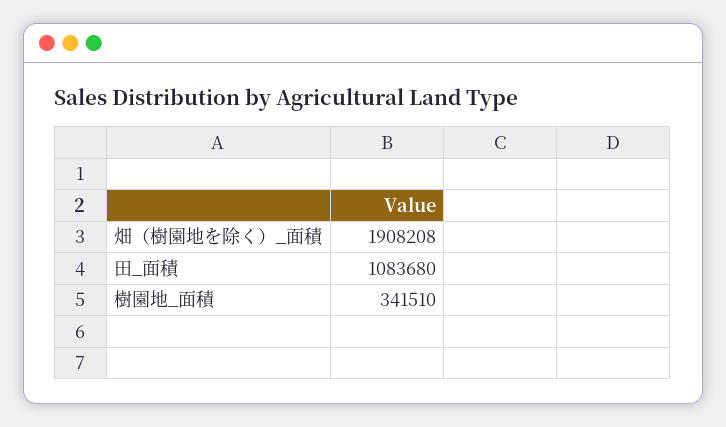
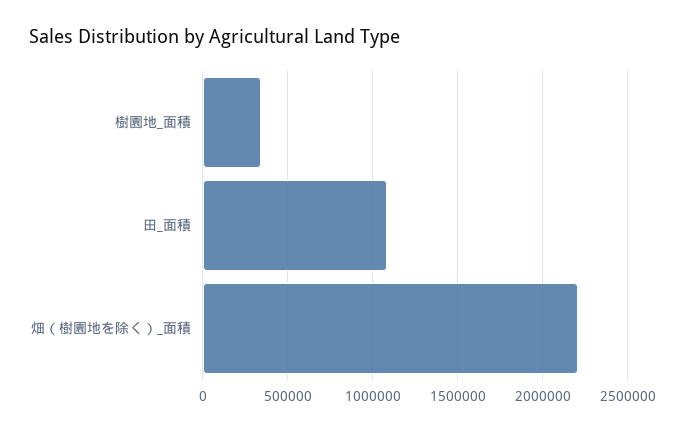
畑（樹園地を除く）_面積: 1908208 -> 2200000

